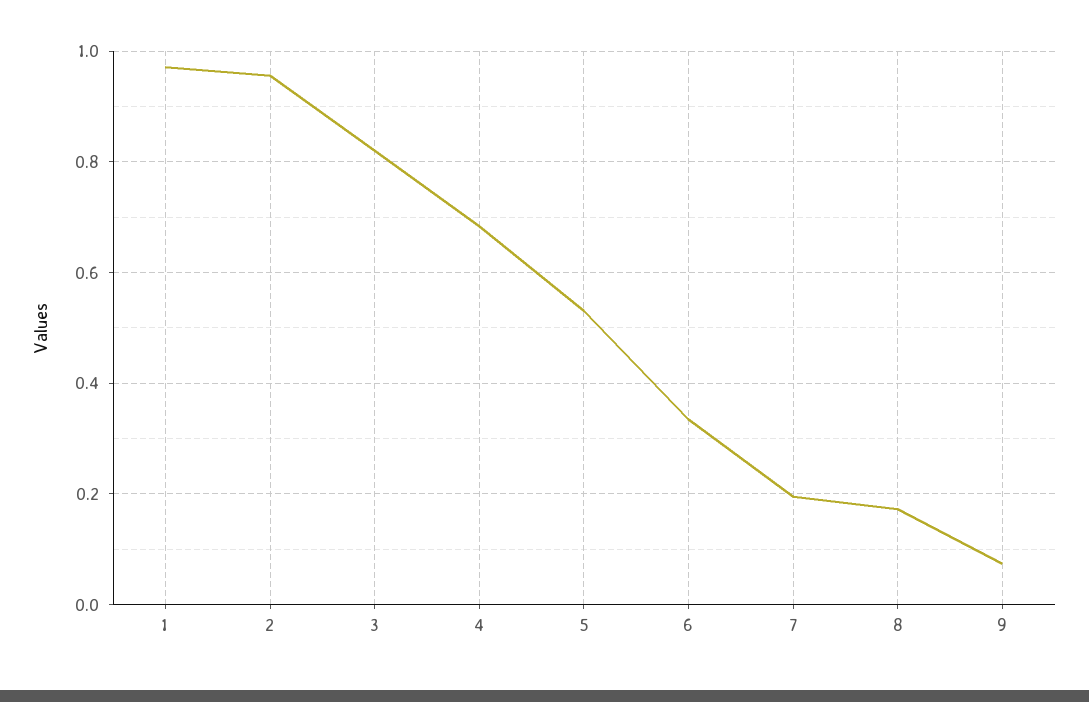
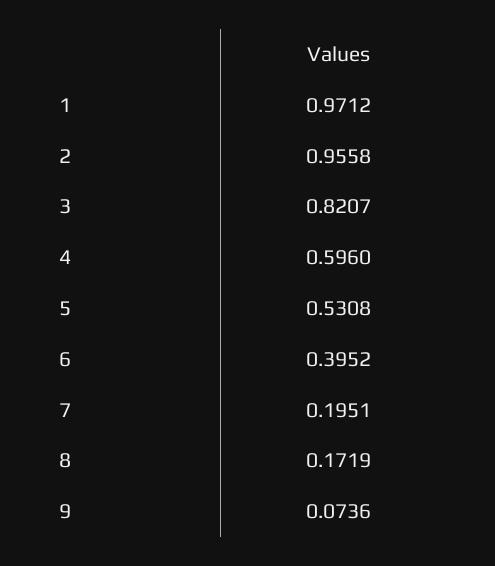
4: 0.68 -> 0.596
6: 0.34 -> 0.3952

